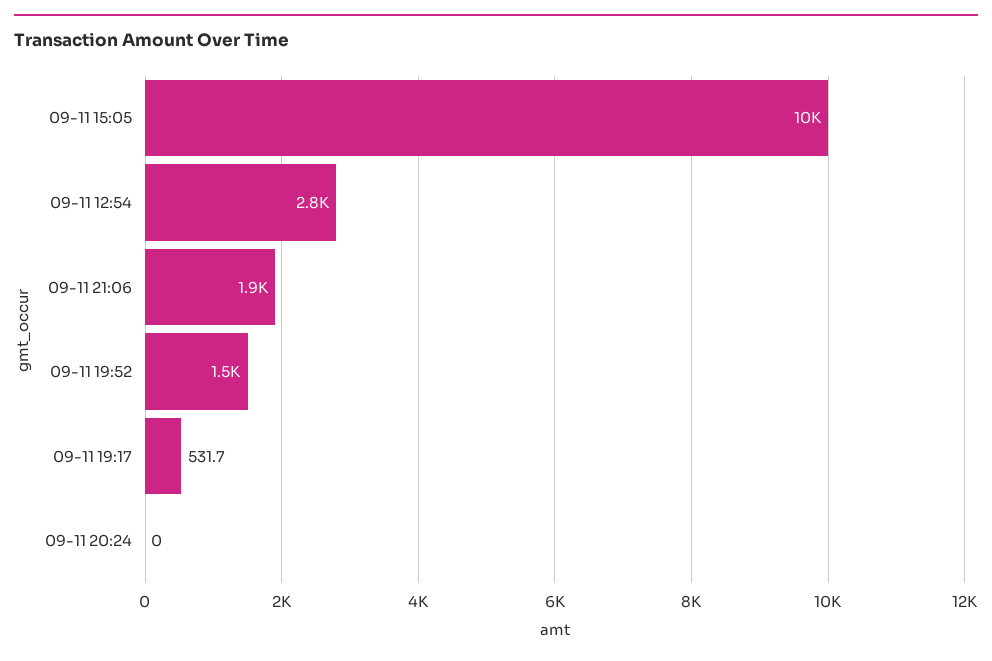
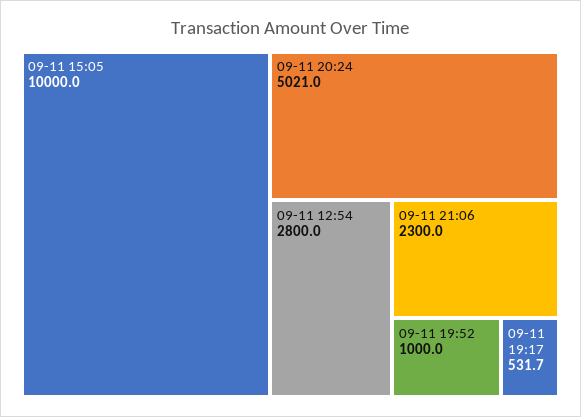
09-11 21:06: 1900 -> 2300
09-11 19:52: 1500 -> 1000
09-11 20:24: 0 -> 5021

